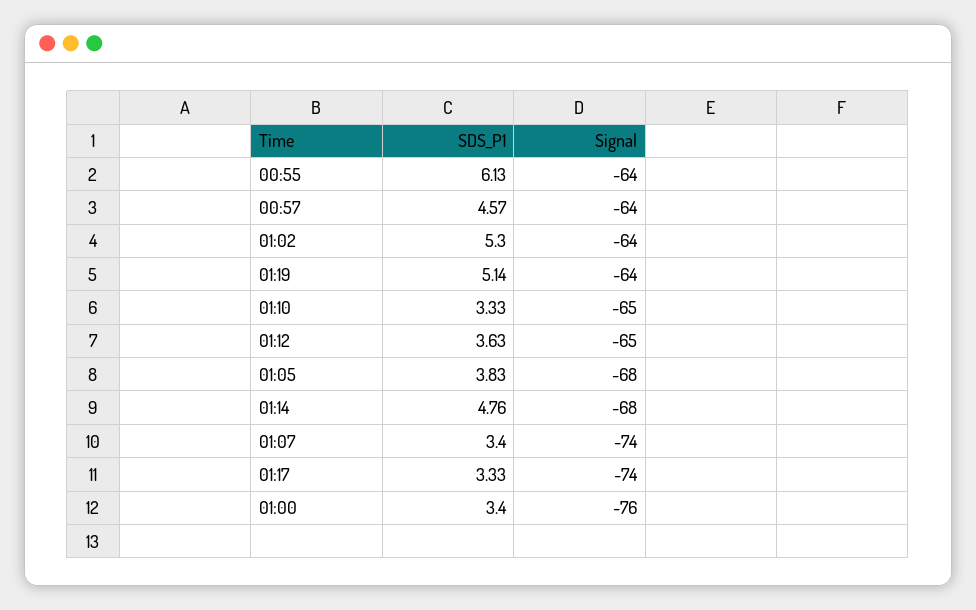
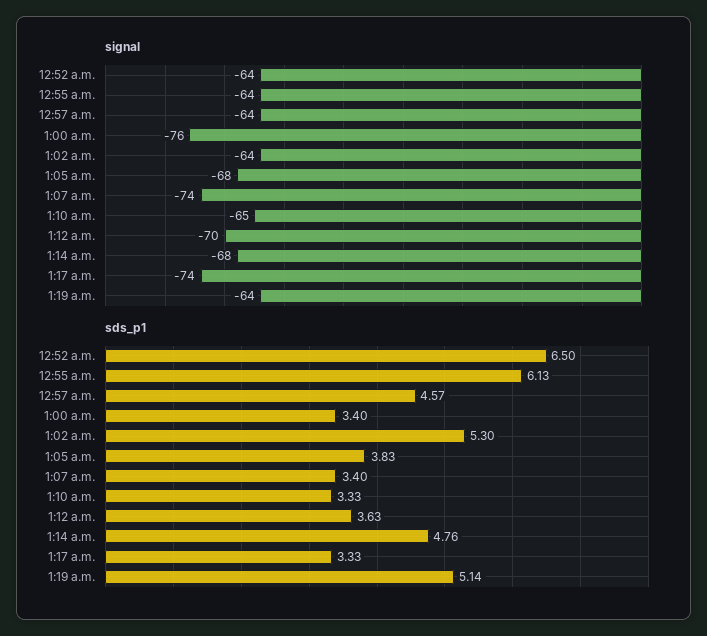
Signal, 01:12: -65 -> -70
Signal, 12:52 a.m.: none -> -64
SDS_P1, 12:52 a.m.: none -> 6.5

